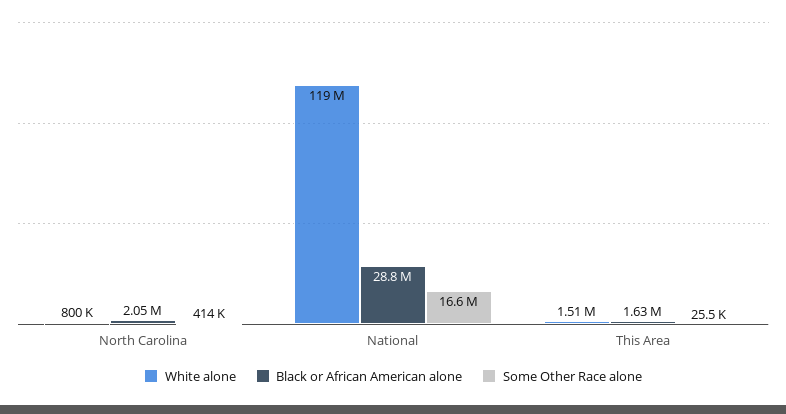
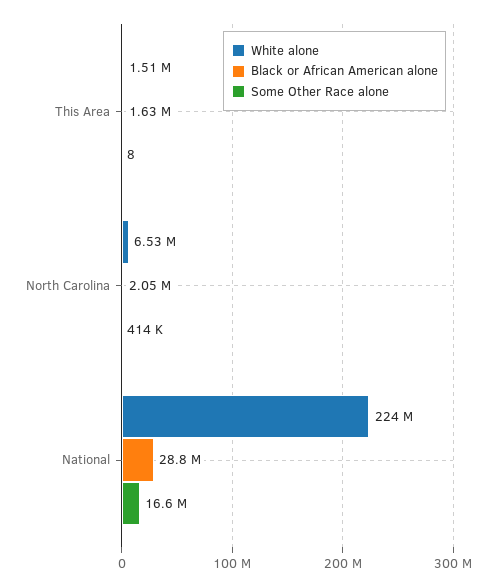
White alone, North Carolina: 800000 -> 6530000
White alone, National: 119000000 -> 224000000
Some Other Race alone, This Area: 25500 -> 8

